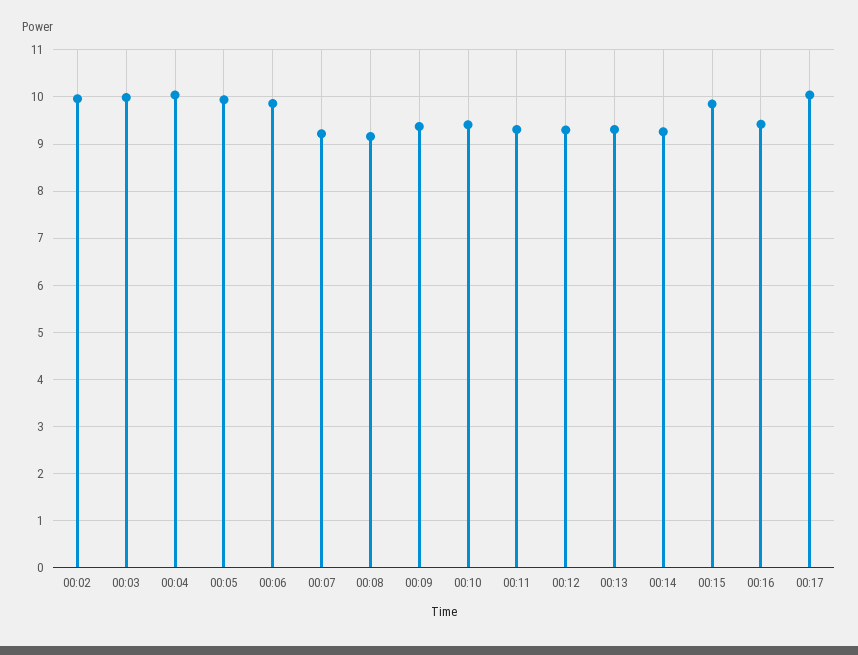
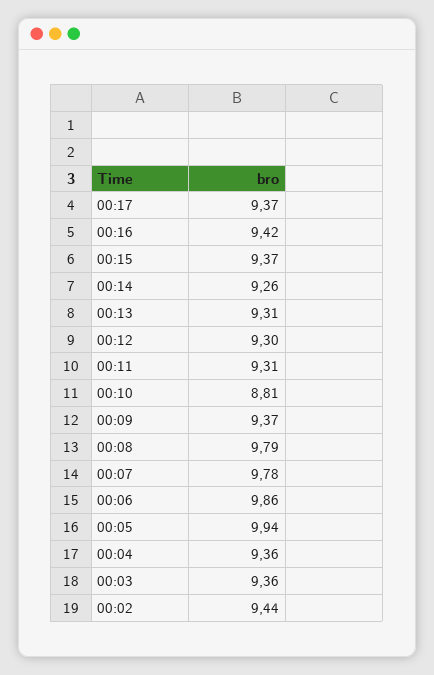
00:02: 10 -> 9.44
00:03: 10 -> 9.36
00:04: 10 -> 9.36
00:07: 9.2 -> 9.78
00:08: 9.2 -> 9.79
00:10: 9.4 -> 8.81
00:15: 9.8 -> 9.37
00:17: 10 -> 9.37

